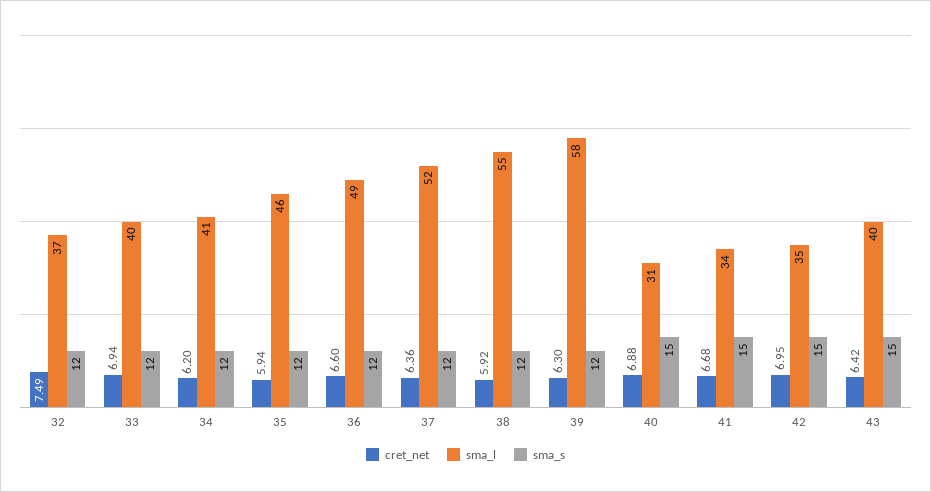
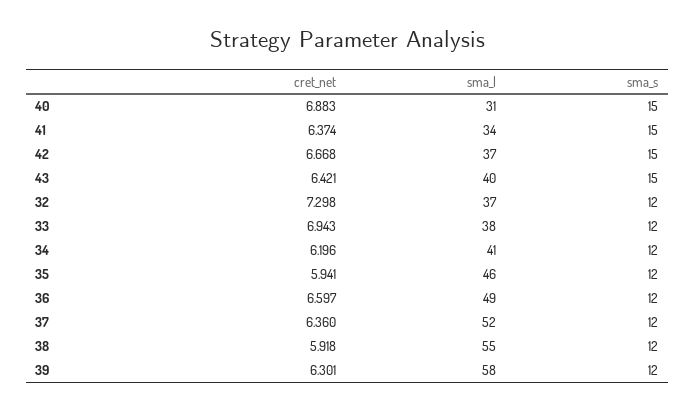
cret_net, 32: 7.49 -> 7.298
sma_l, 33: 40 -> 38
cret_net, 41: 6.68 -> 6.374
cret_net, 42: 6.95 -> 6.668
sma_l, 42: 35 -> 37

